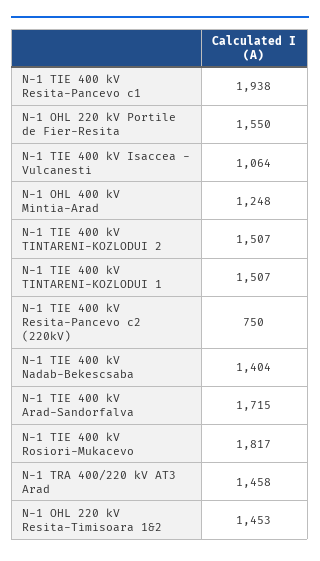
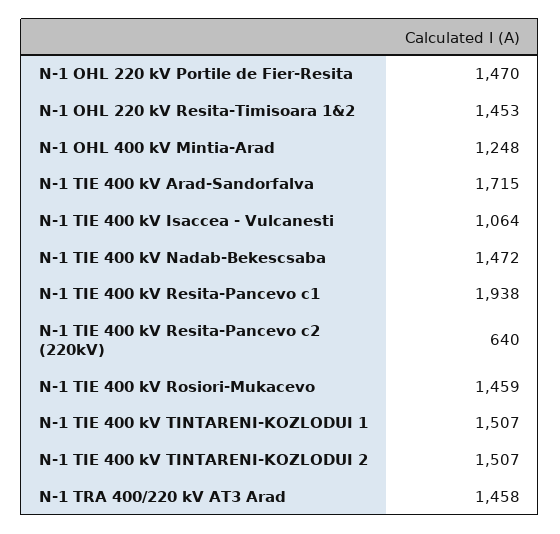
N-1 OHL 220 kV Portile de Fier-Resita: 1550 -> 1470
N-1 TIE 400 kV Resita-Pancevo c2 (220kV): 750 -> 640
N-1 TIE 400 kV Nadab-Bekescsaba: 1404 -> 1472
N-1 TIE 400 kV Rosiori-Mukacevo: 1817 -> 1459

